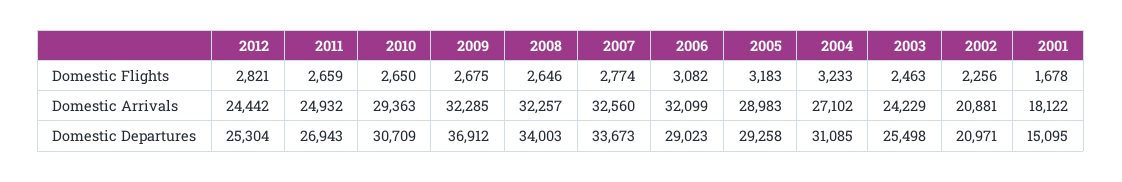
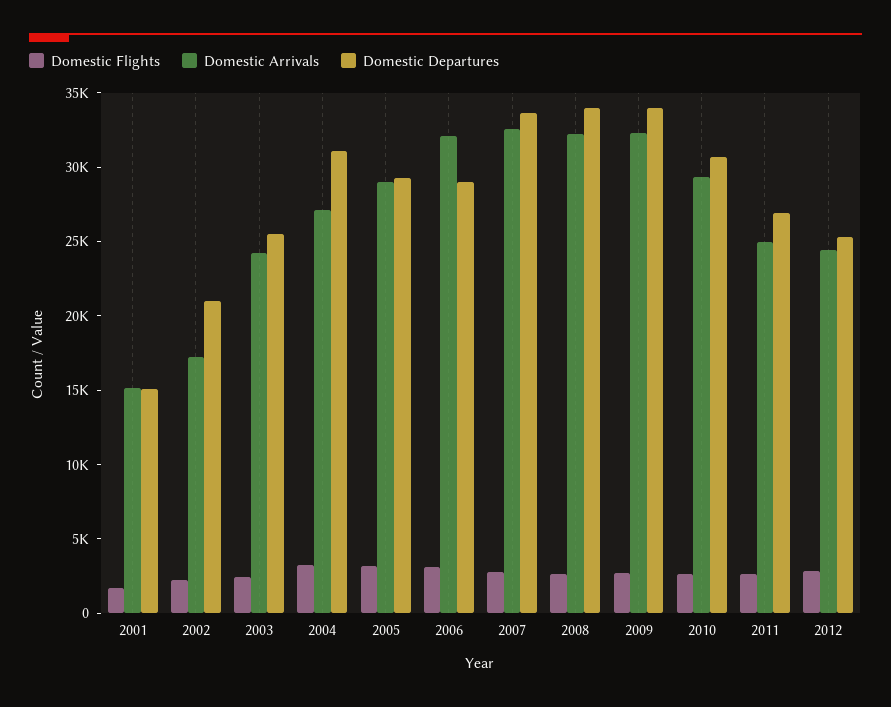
Domestic Arrivals, 2002: 20881 -> 17000
Domestic Arrivals, 2001: 18122 -> 15000
Domestic Departures, 2009: 36912 -> 34000

